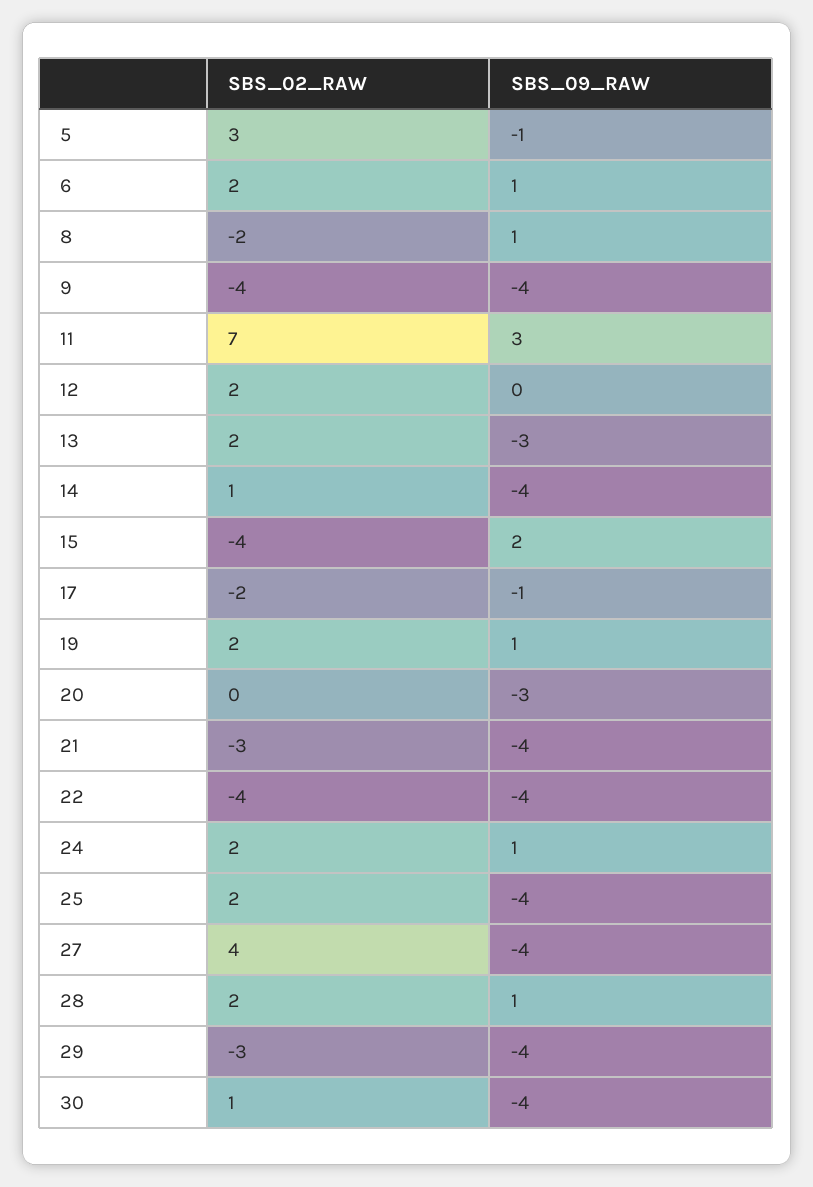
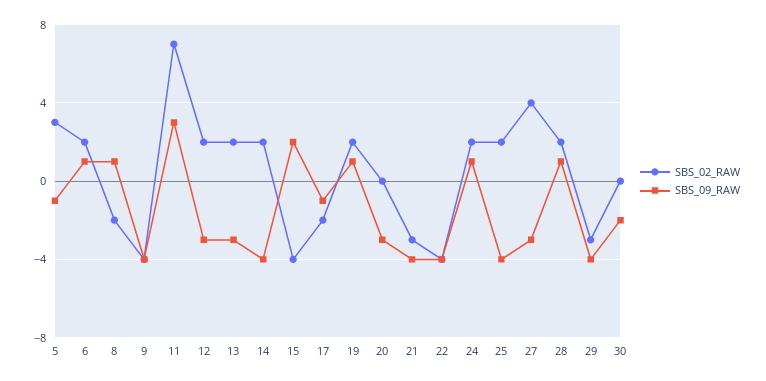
SBS_09_RAW, 12: 0 -> -3
SBS_02_RAW, 14: 1 -> 2
SBS_09_RAW, 27: -4 -> -3
SBS_02_RAW, 30: 1 -> 0
SBS_09_RAW, 30: -4 -> -2

